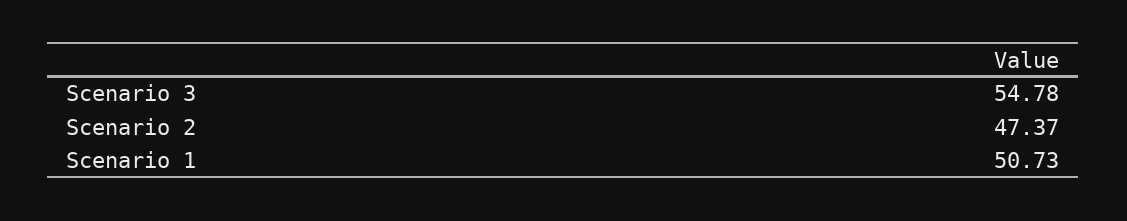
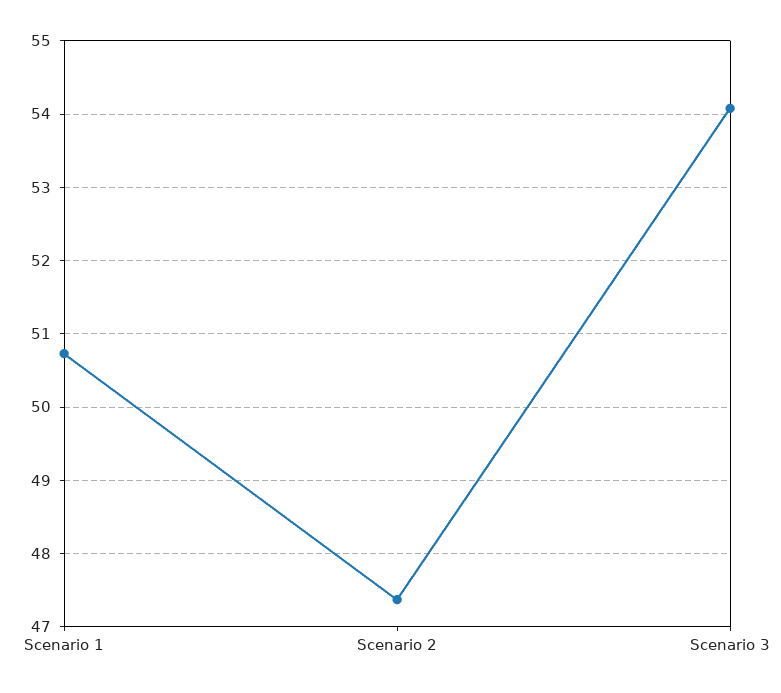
Scenario 3: 54.78 -> 54.1

